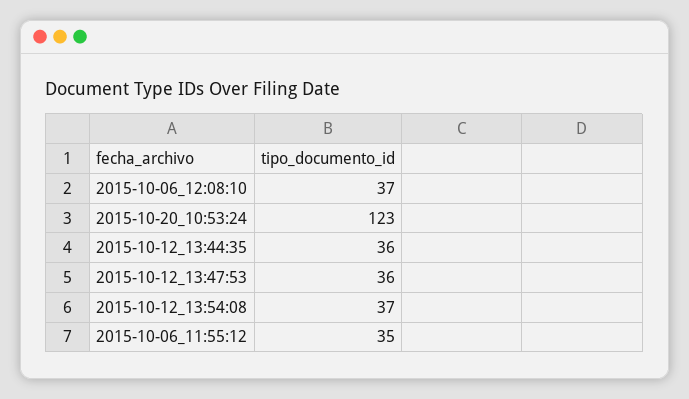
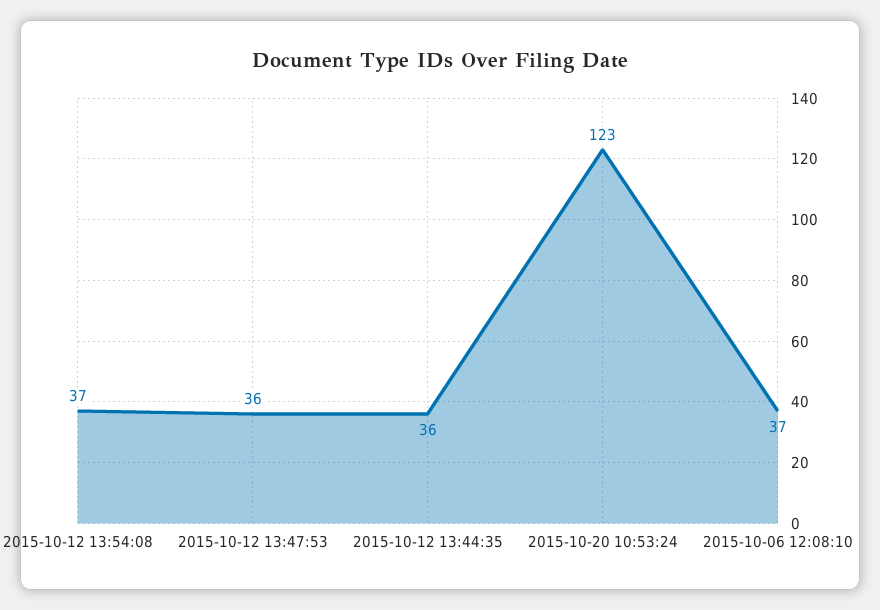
2015-10-06_11:55:12: 35 -> none

